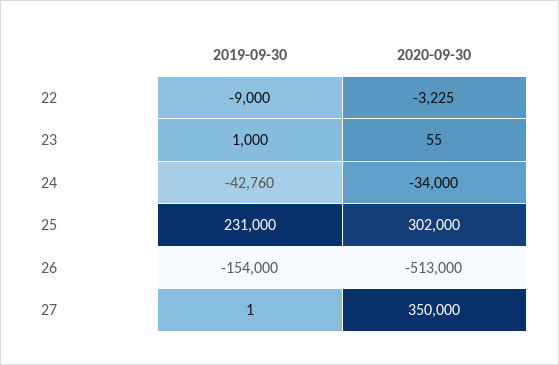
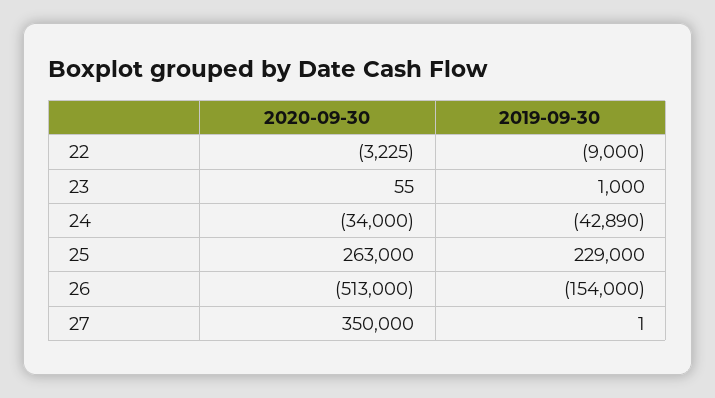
2019-09-30, 24: -42760 -> -42890
2019-09-30, 25: 231000 -> 229000
2020-09-30, 25: 302000 -> 263000

